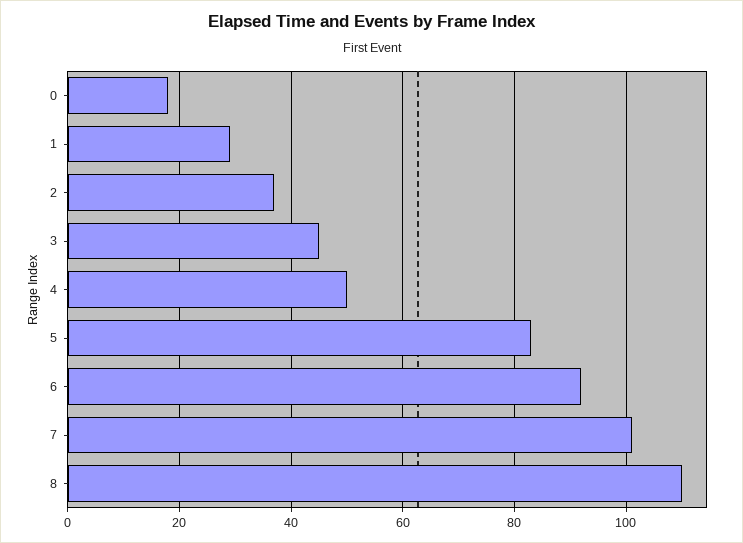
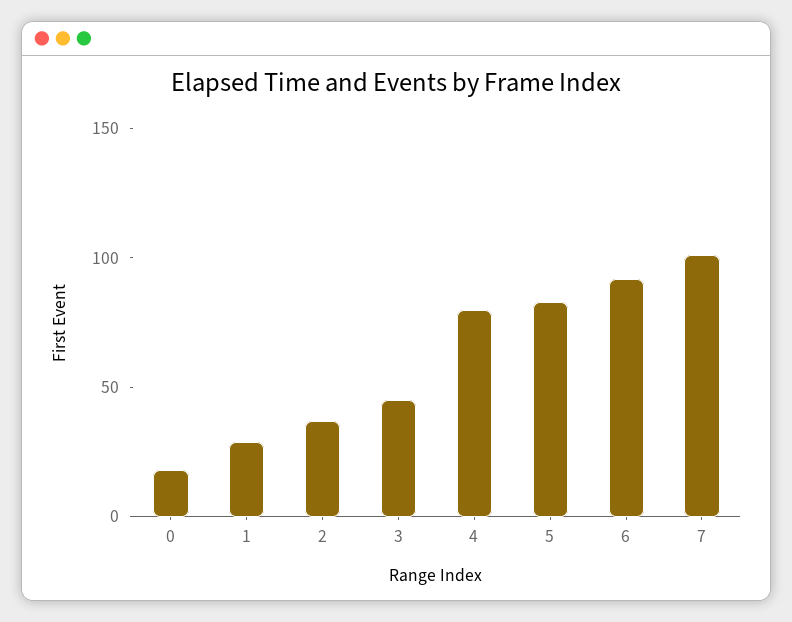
4: 50 -> 80
8: 110 -> none

